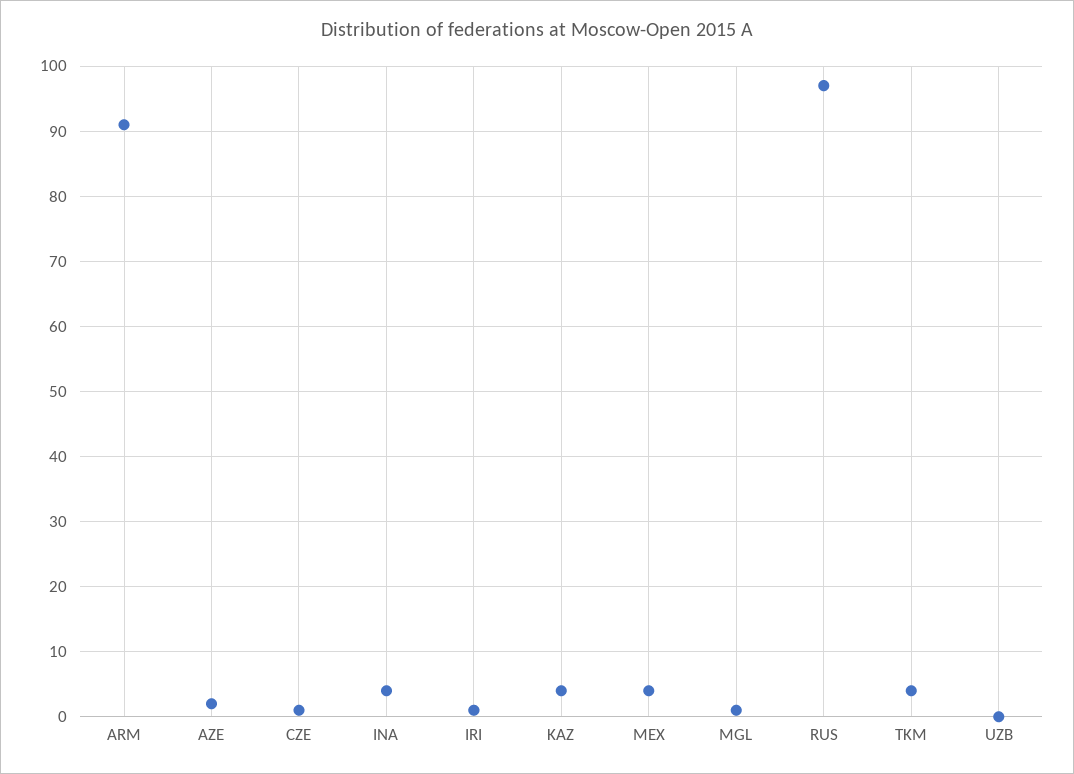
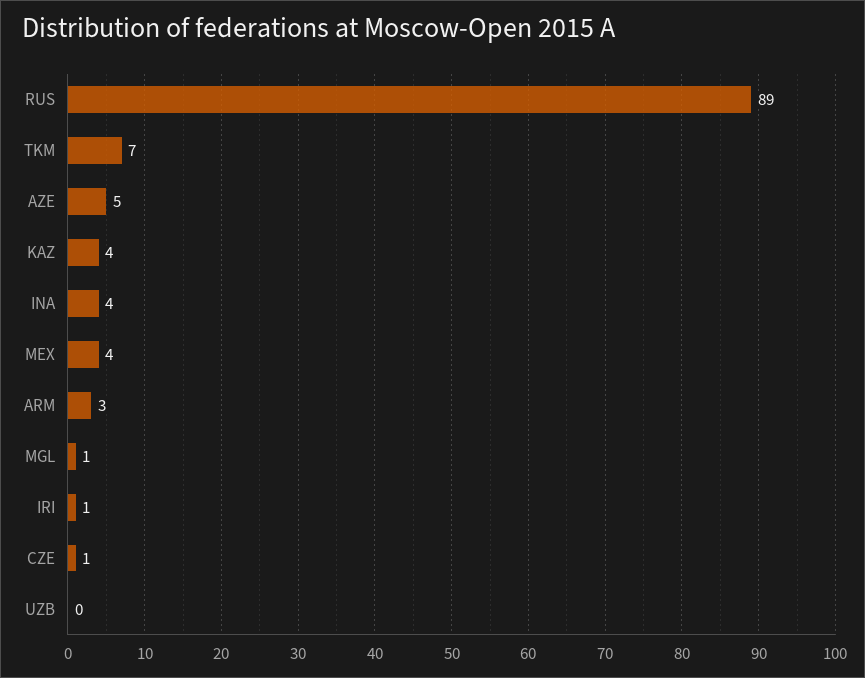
ARM: 91 -> 3
AZE: 2 -> 5
RUS: 97 -> 89
TKM: 4 -> 7

